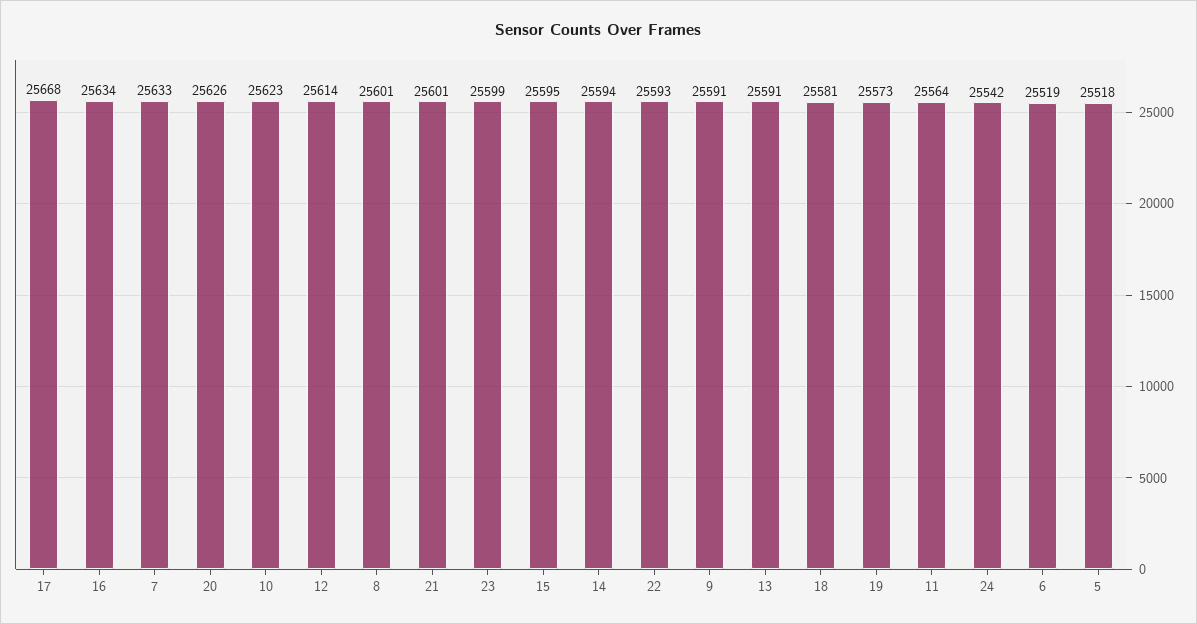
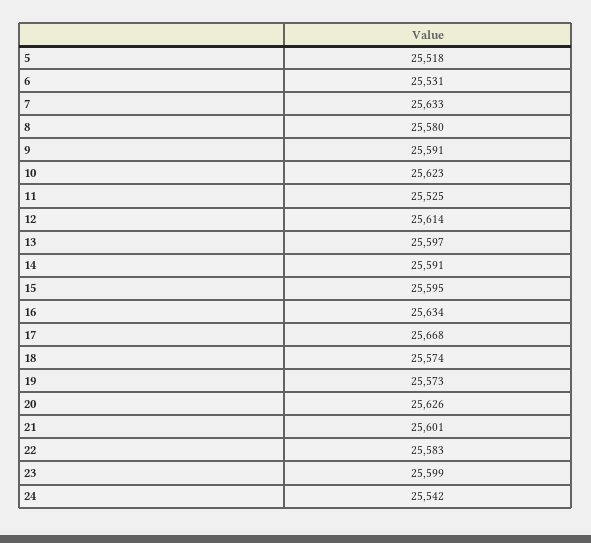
8: 25601 -> 25580
14: 25594 -> 25591
22: 25593 -> 25583
13: 25591 -> 25597
18: 25581 -> 25574
11: 25564 -> 25525
6: 25519 -> 25531

